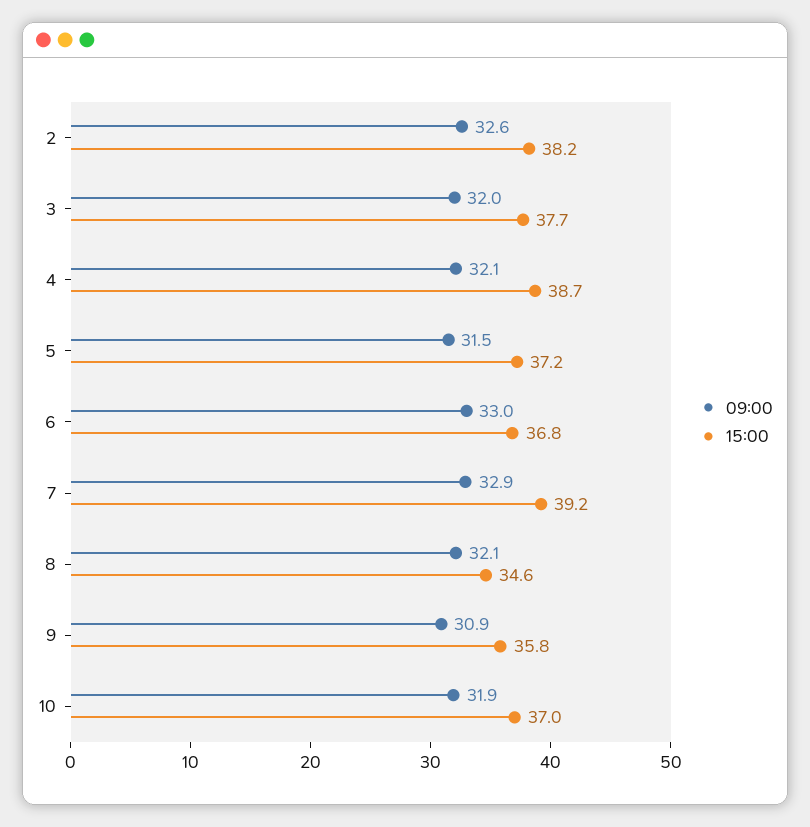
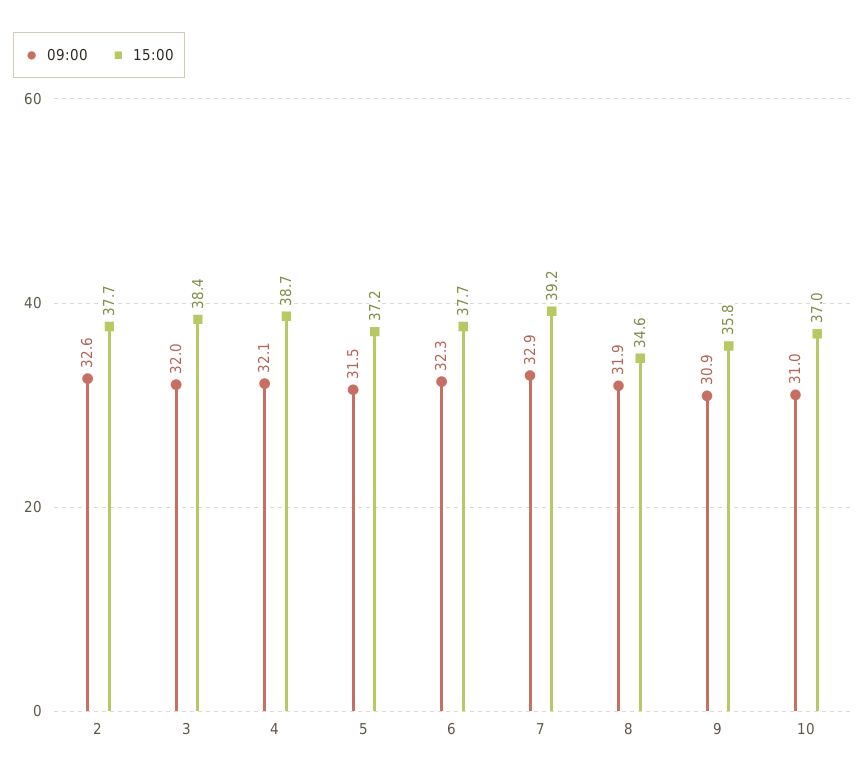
15:00, 2: 38.2 -> 37.7
15:00, 3: 37.7 -> 38.4
09:00, 6: 33 -> 32.3
15:00, 6: 36.8 -> 37.7
09:00, 8: 32.1 -> 31.9
09:00, 10: 31.9 -> 31

